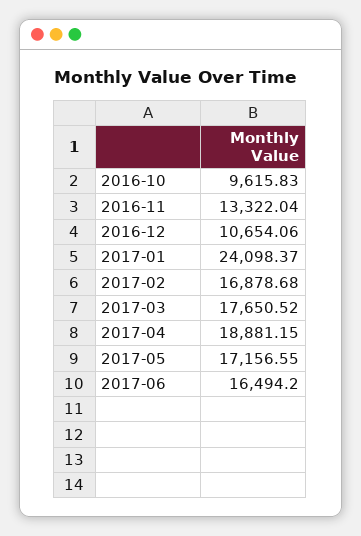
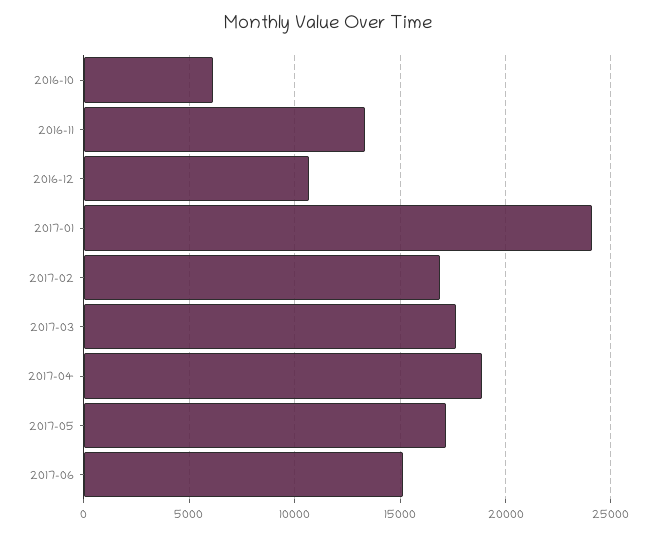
2016-10: 9615.83 -> 6000
2017-06: 16494.2 -> 15000

